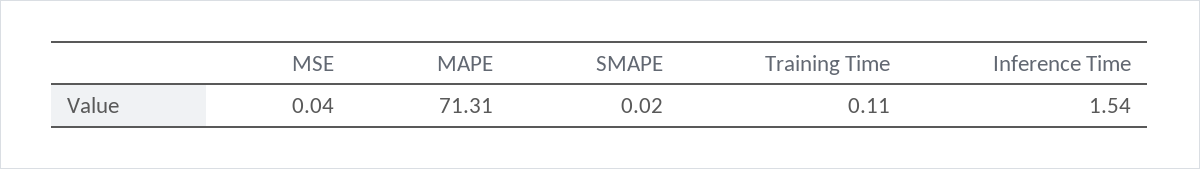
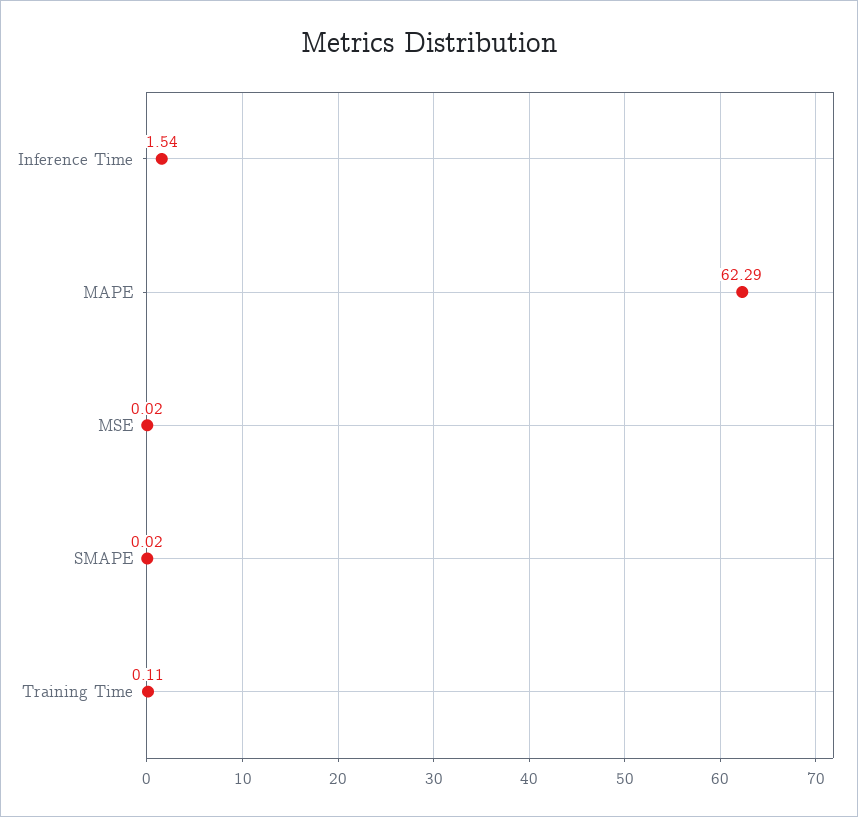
MSE: 0.04 -> 0.02
MAPE: 71.31 -> 62.29

